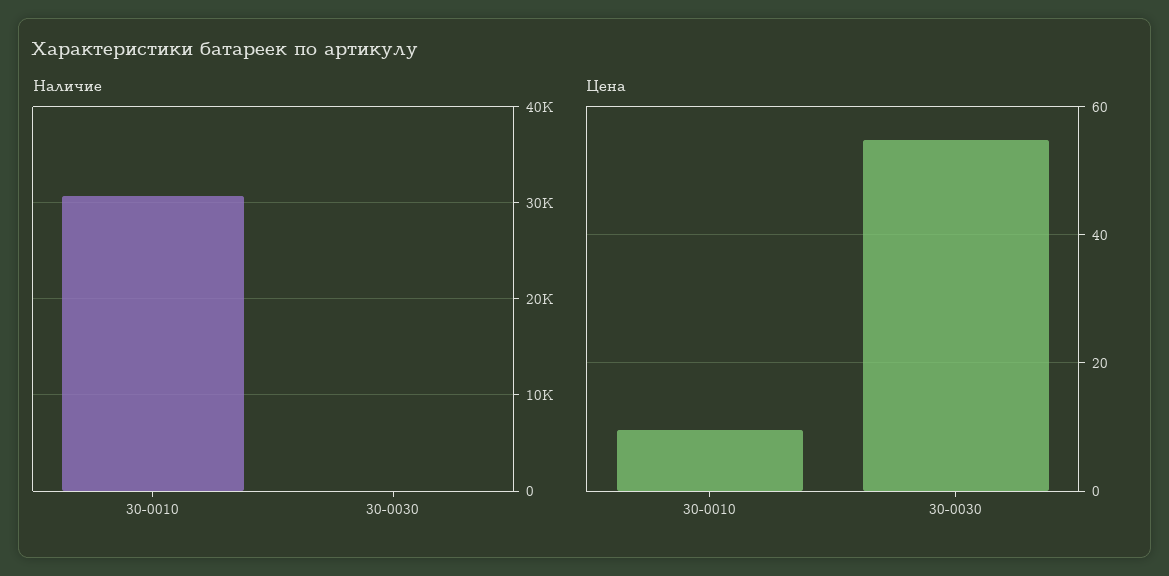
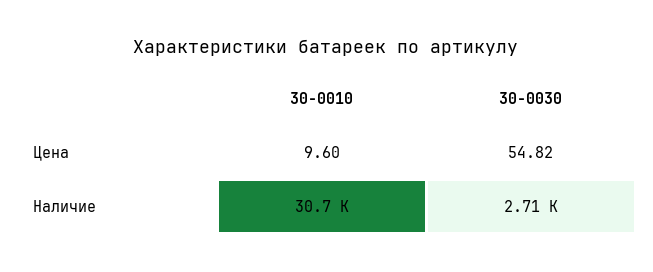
Наличие, 30-0030: 0 -> 2710

